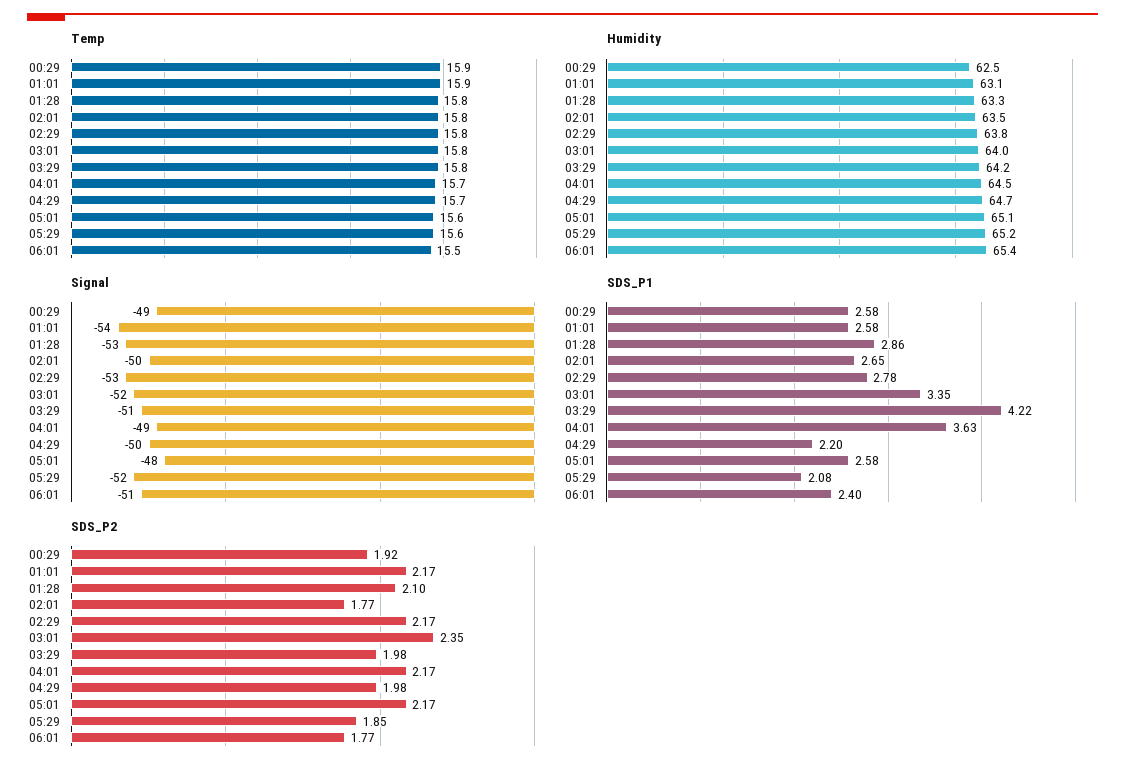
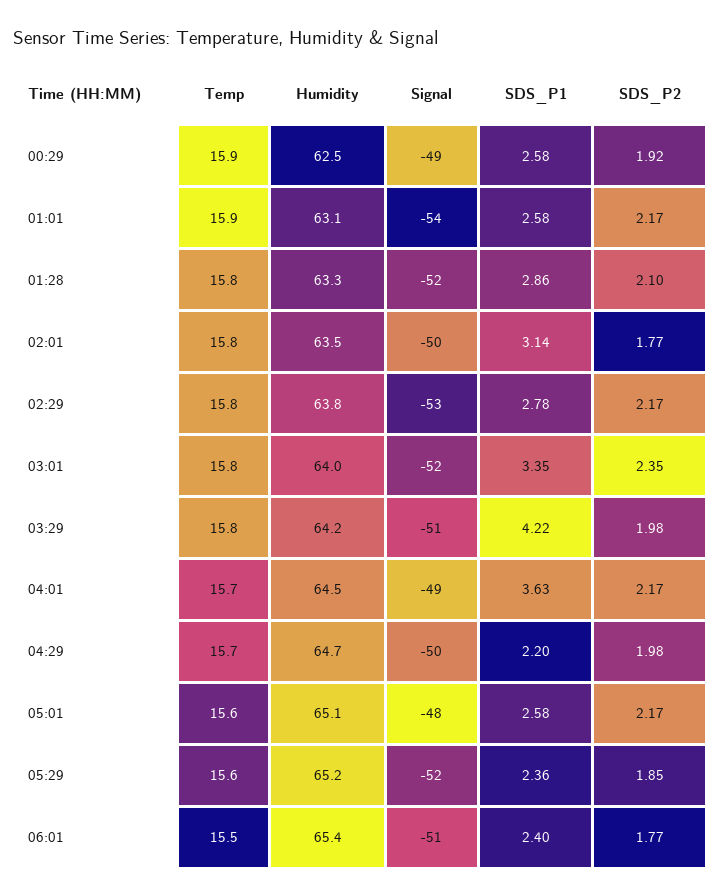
Signal, 01:28: -53 -> -52
SDS_P1, 02:01: 2.65 -> 3.14
SDS_P1, 05:29: 2.08 -> 2.36

